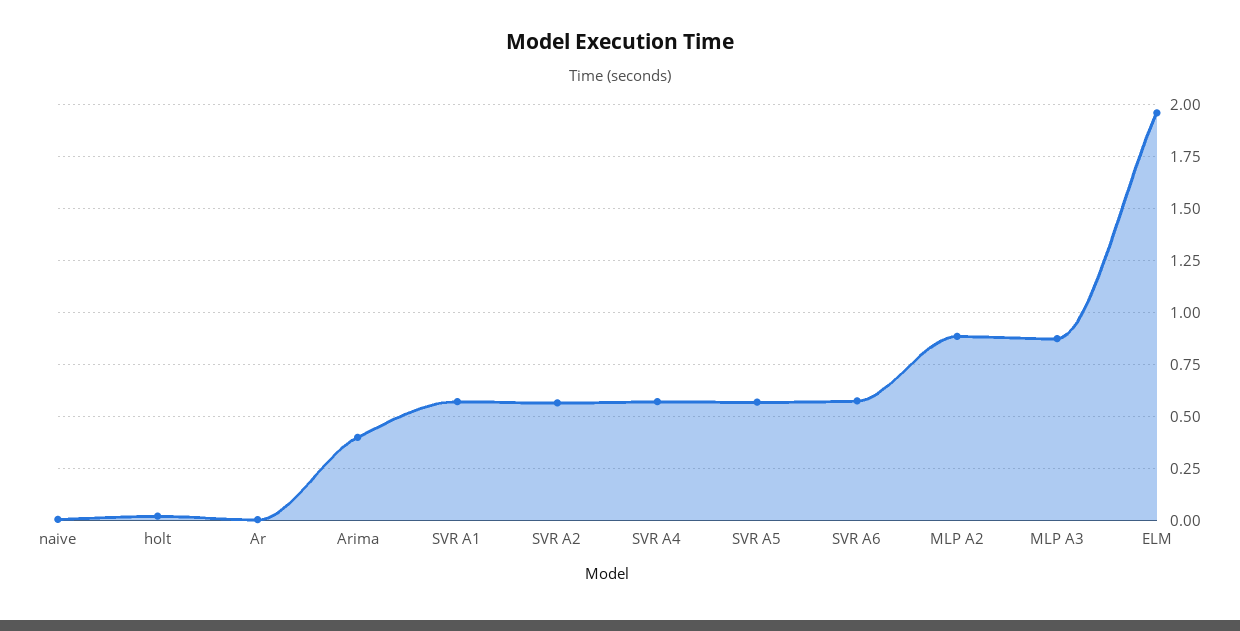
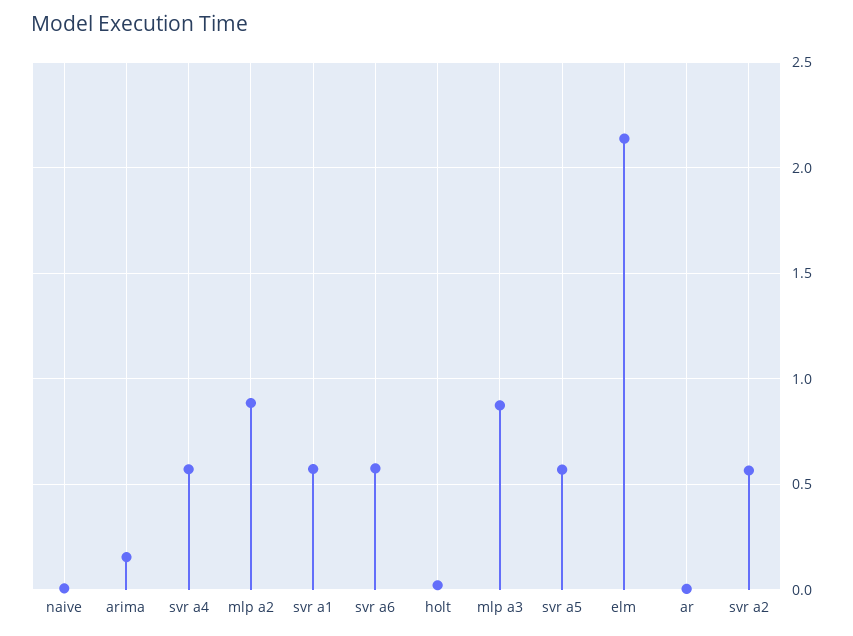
Arima: 0.4 -> 0.15
ELM: 1.95 -> 2.15

